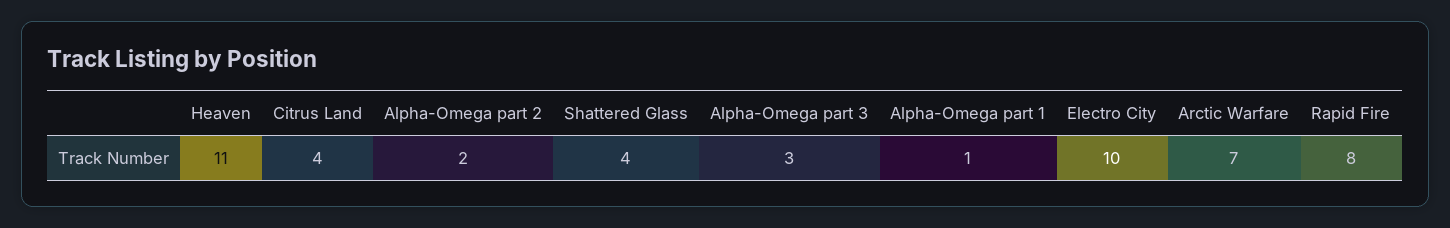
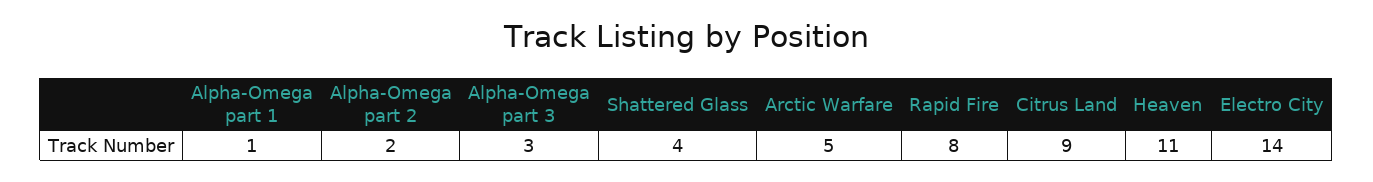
Citrus Land: 4 -> 9
Electro City: 10 -> 14
Arctic Warfare: 7 -> 5

